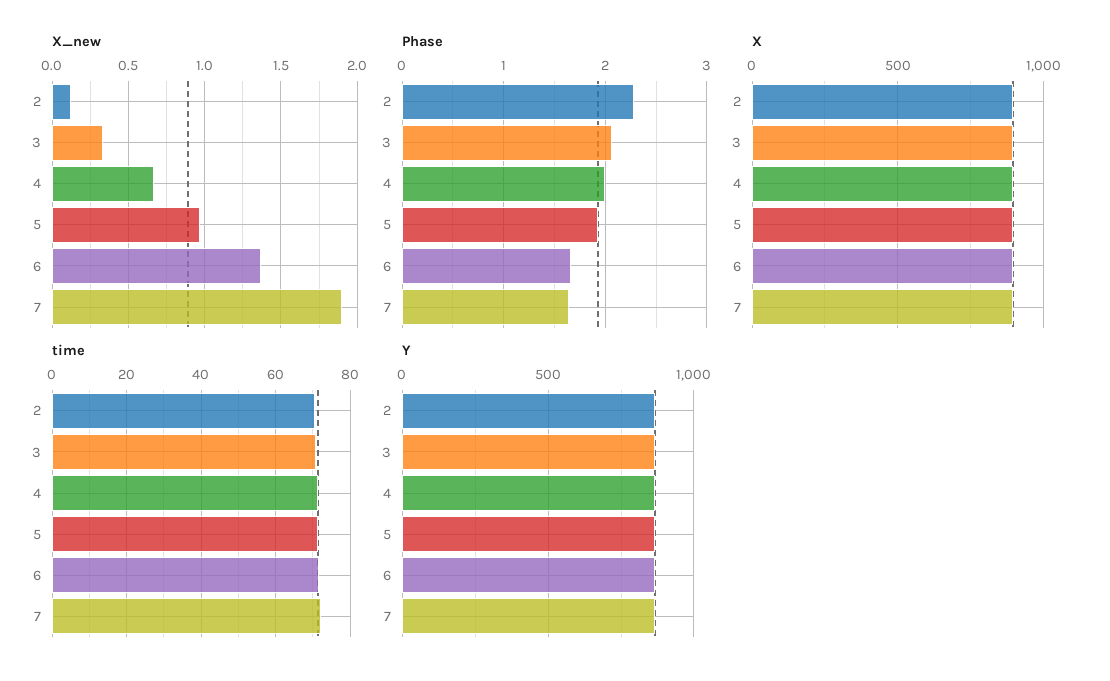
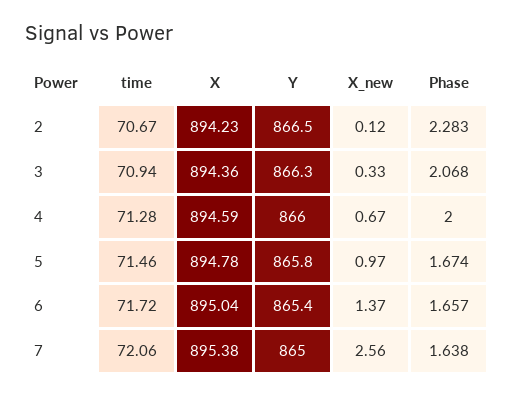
X_new, 7: 1.9 -> 2.56
Phase, 5: 1.9 -> 1.674

